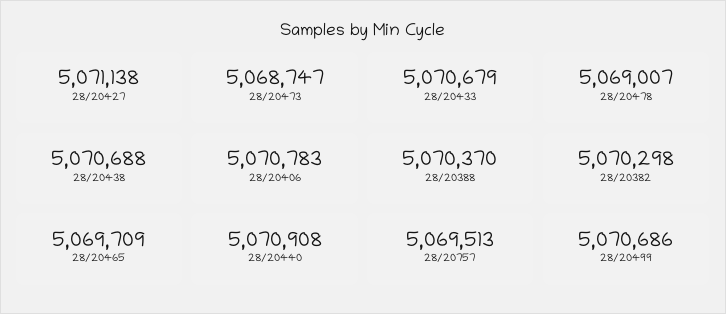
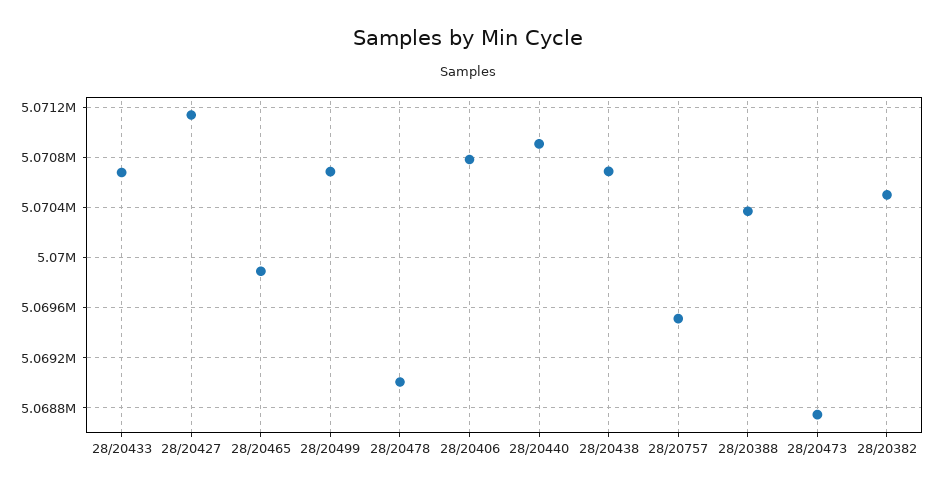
28/20382: 5070298 -> 5070500
28/20465: 5069709 -> 5069900

